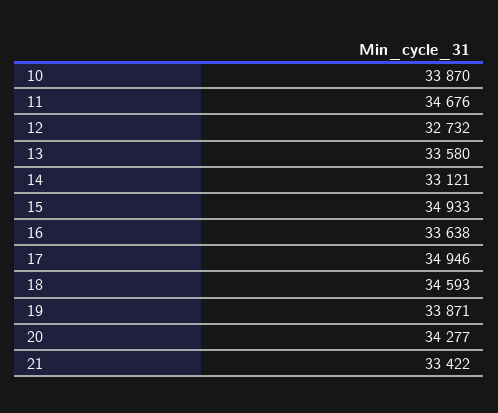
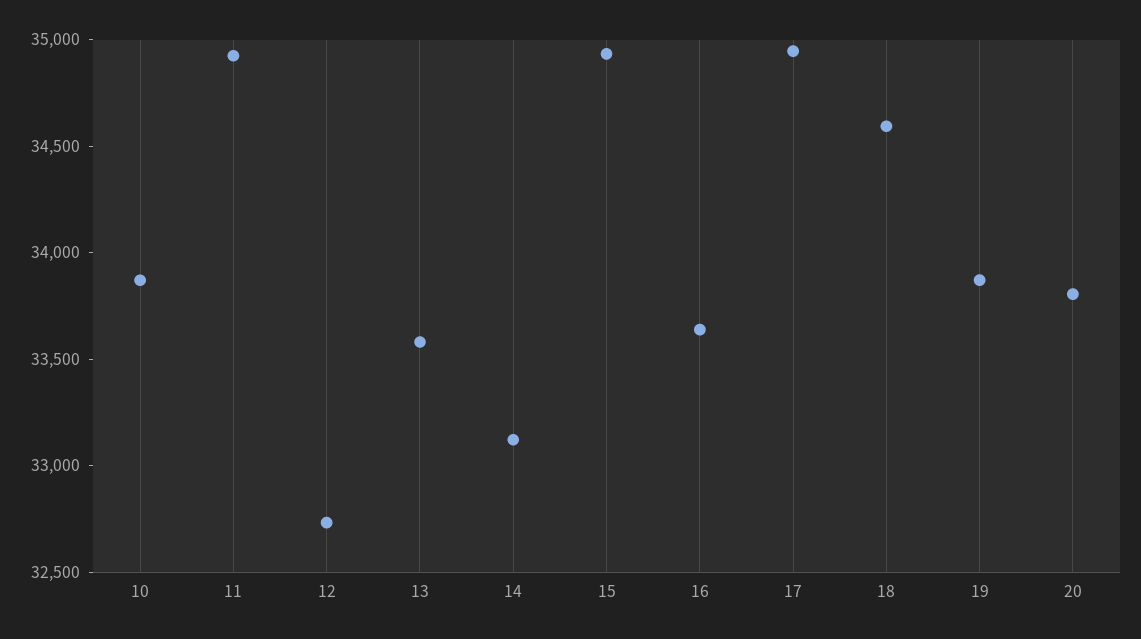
11: 34676 -> 34900
20: 34277 -> 33800
21: 33422 -> none

